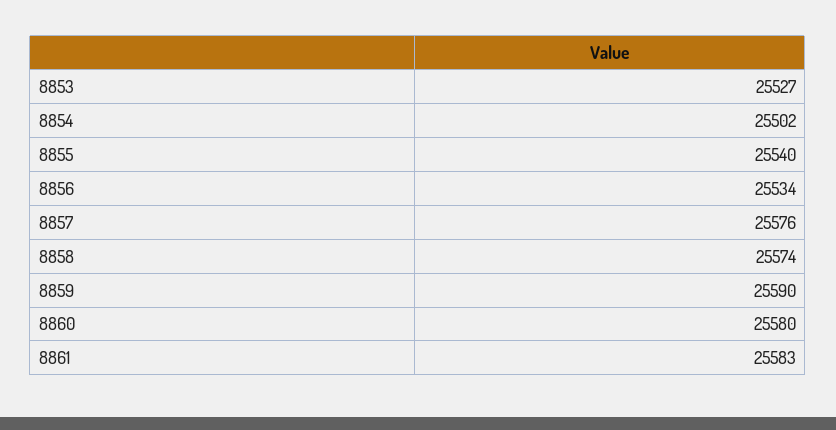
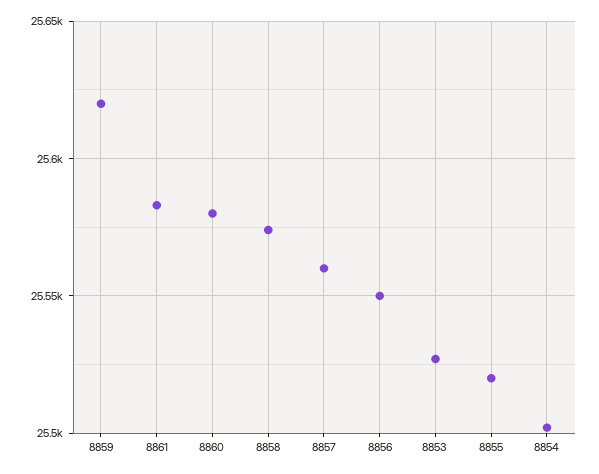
8855: 25540 -> 25520
8856: 25534 -> 25550
8857: 25576 -> 25560
8859: 25590 -> 25620

